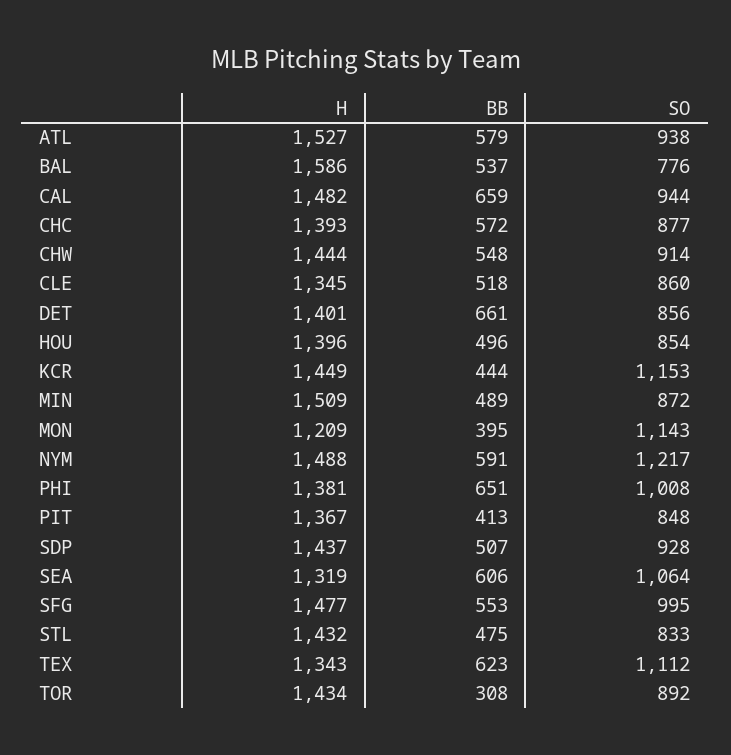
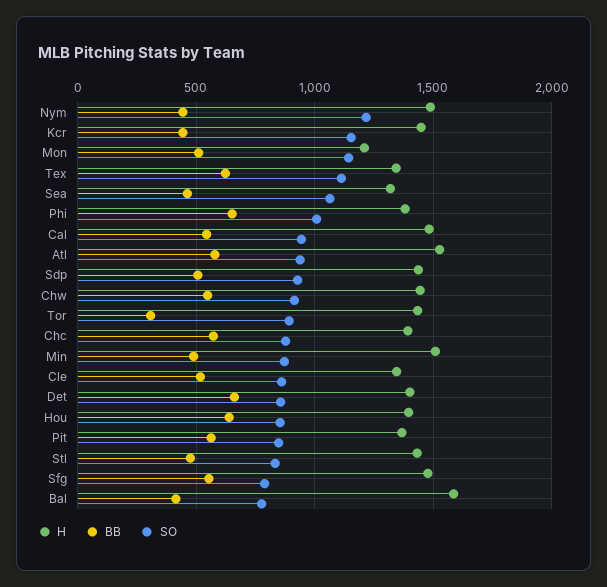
BB, BAL: 537 -> 400
BB, CAL: 659 -> 550
BB, HOU: 496 -> 650
BB, MON: 395 -> 500
BB, NYM: 591 -> 450
BB, PIT: 413 -> 550
BB, SEA: 606 -> 450
SO, SFG: 995 -> 800

